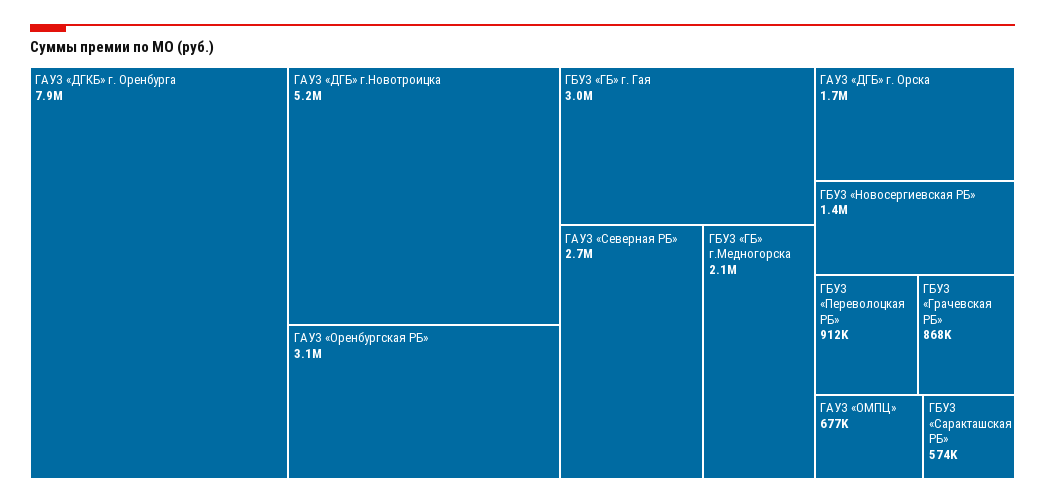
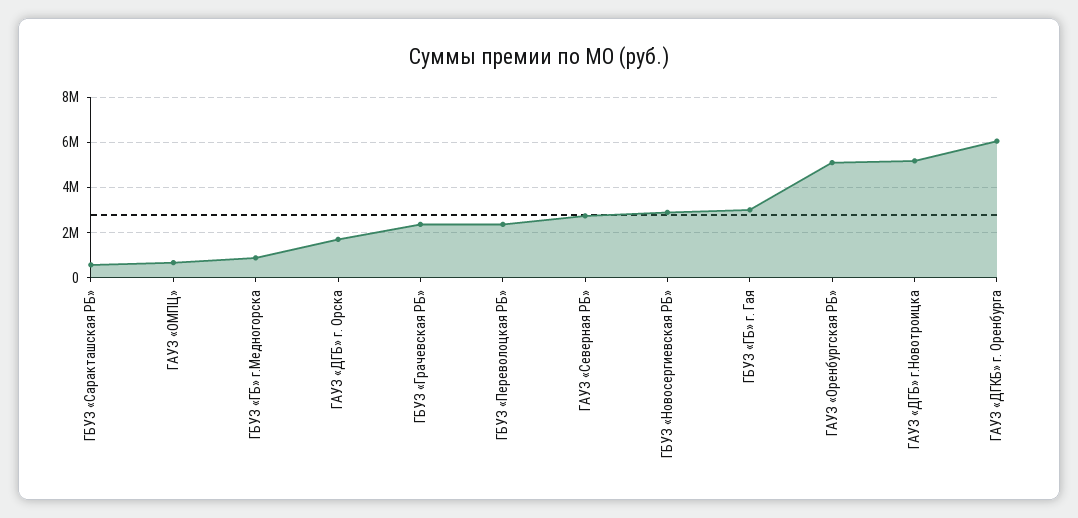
ГАУЗ «ДГКБ» г. Оренбурга: 7900000 -> 6000000
ГАУЗ «Оренбургская РБ»: 3100000 -> 5000000
ГБУЗ «ГБ» г.Медногорска: 2100000 -> 1000000
ГБУЗ «Новосергиевская РБ»: 1400000 -> 3000000
ГБУЗ «Переволоцкая РБ»: 912000 -> 2500000
ГБУЗ «Грачевская РБ»: 868000 -> 2500000

